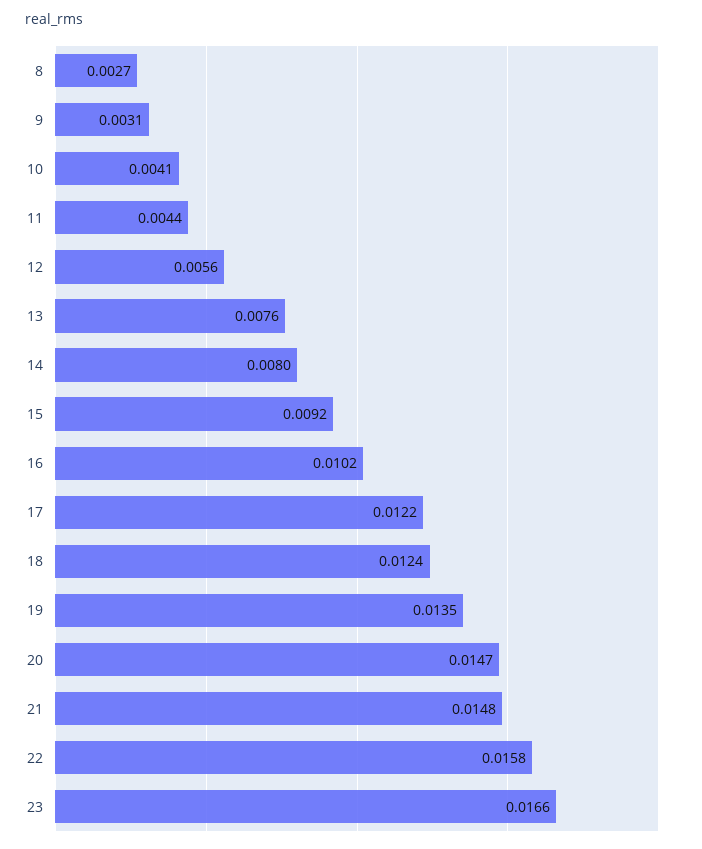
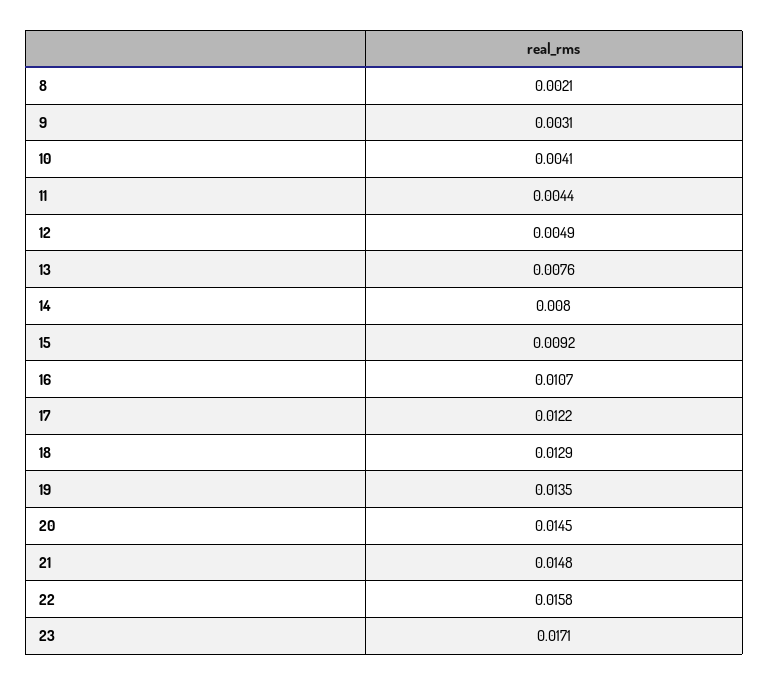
8: 0.0027 -> 0.0021
12: 0.0056 -> 0.0049
16: 0.0102 -> 0.0107
18: 0.0124 -> 0.0129
20: 0.0147 -> 0.0145
23: 0.0166 -> 0.0171

